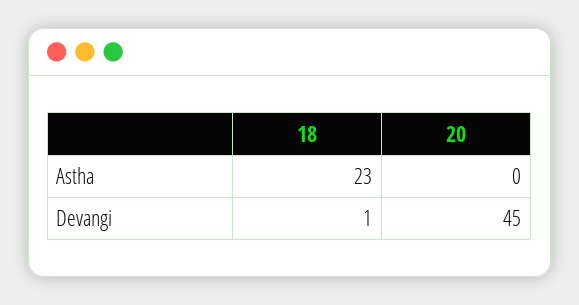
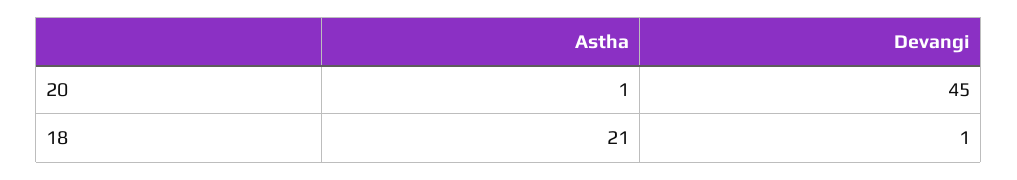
18, Astha: 23 -> 21
20, Astha: 0 -> 1

